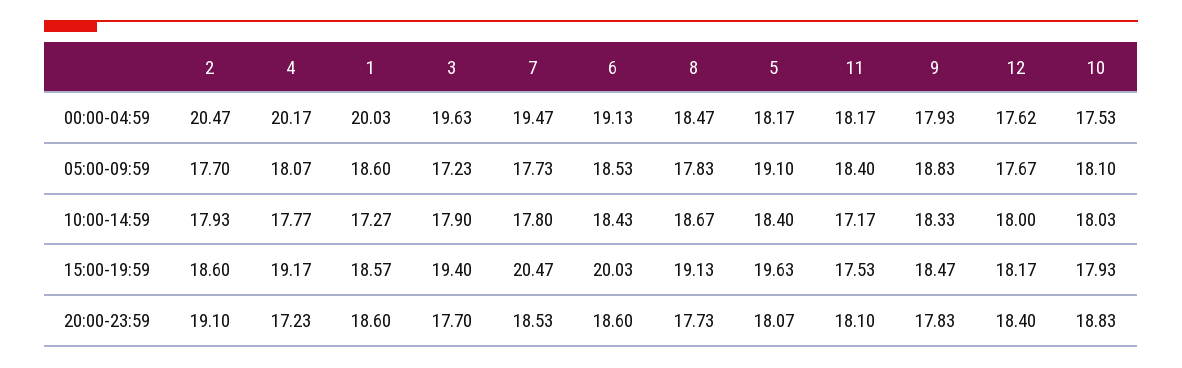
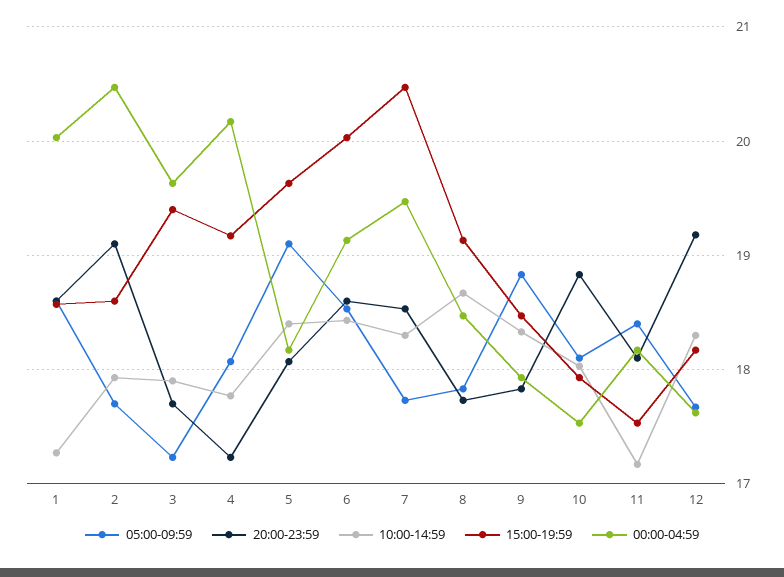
10:00-14:59, 7: 17.8 -> 18.3
10:00-14:59, 12: 18 -> 18.3
20:00-23:59, 12: 18.4 -> 19.2

